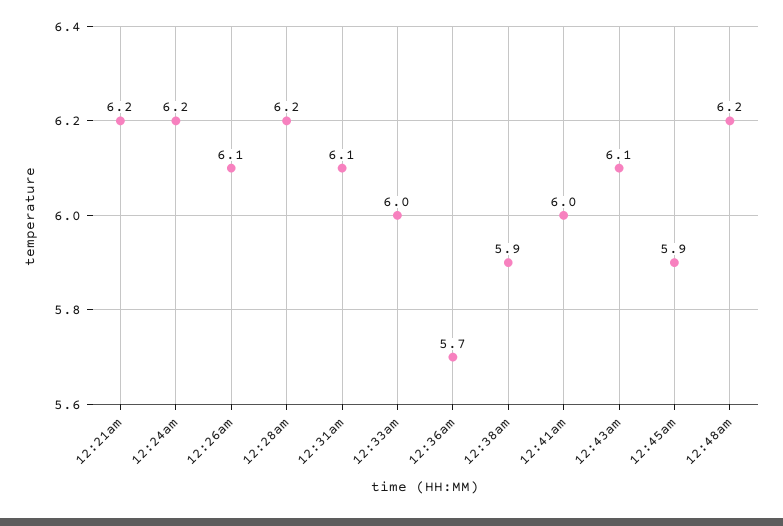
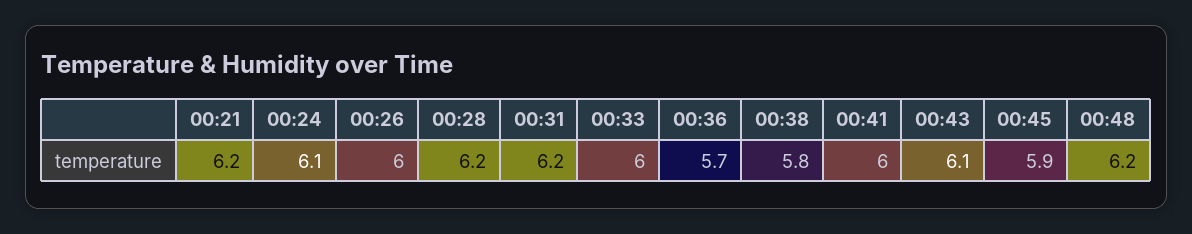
12:24am: 6.2 -> 6.1
12:26am: 6.1 -> 6
12:31am: 6.1 -> 6.2
12:38am: 5.9 -> 5.8

